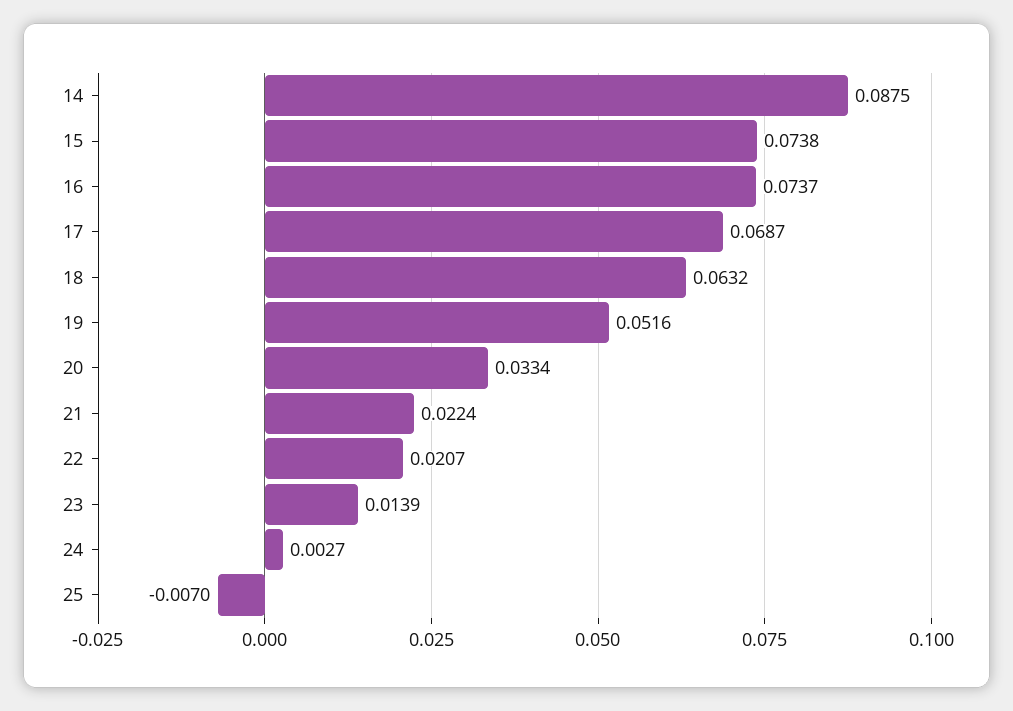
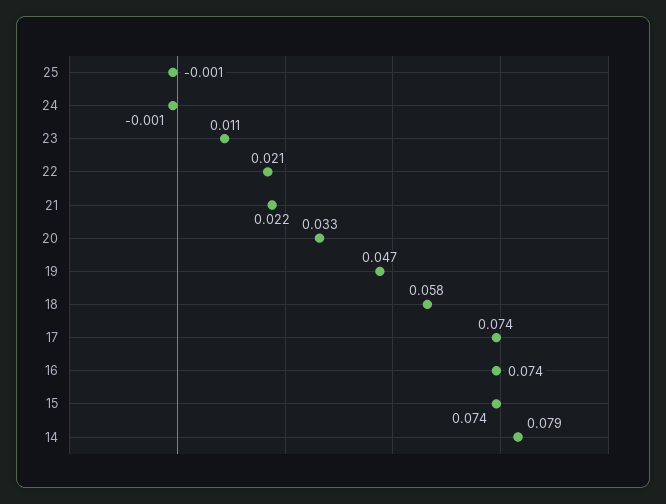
14: 0.0875 -> 0.079
17: 0.0687 -> 0.074
18: 0.0632 -> 0.058
19: 0.0516 -> 0.047
23: 0.0139 -> 0.011
24: 0.0027 -> -0.001
25: -0.007 -> -0.001

